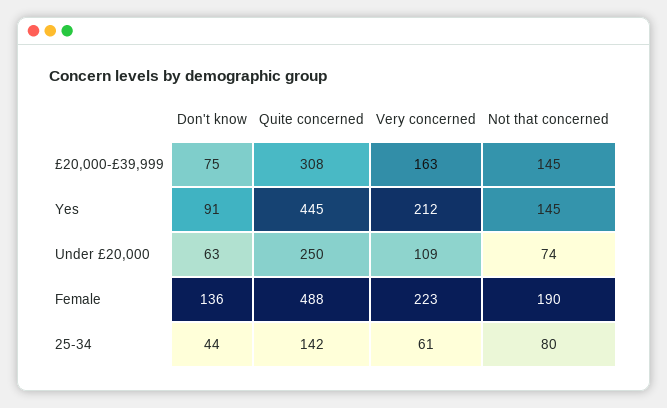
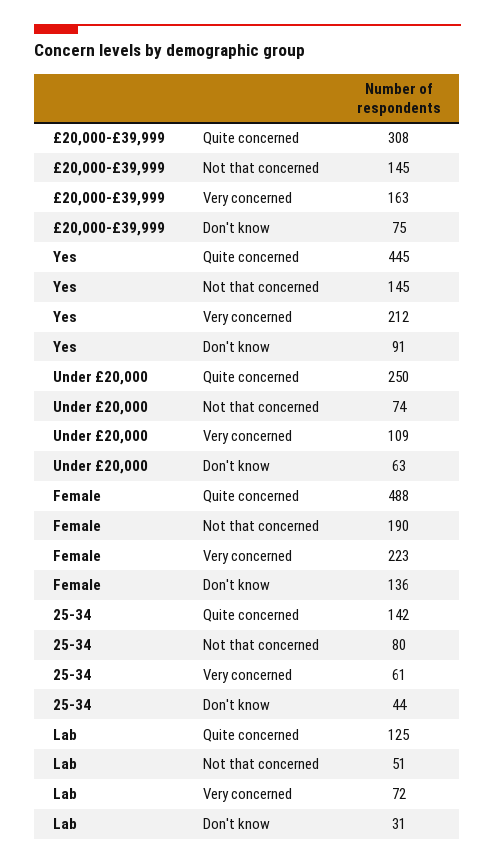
Quite concerned, Lab: none -> 125
Not that concerned, Lab: none -> 51
Very concerned, Lab: none -> 72
Don't know, Lab: none -> 31

